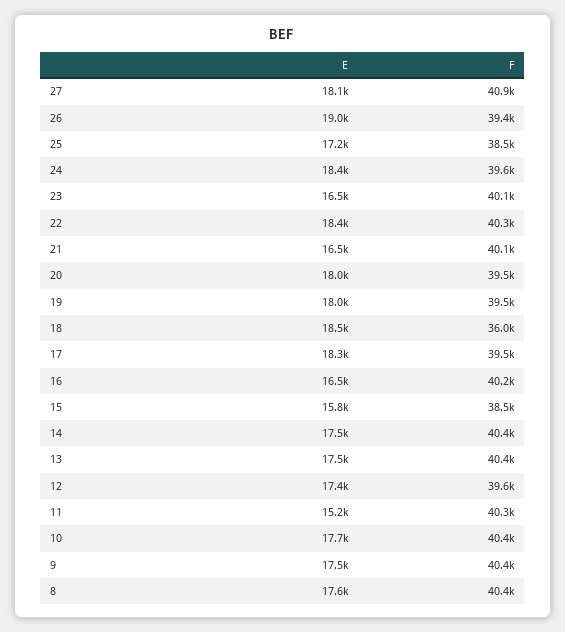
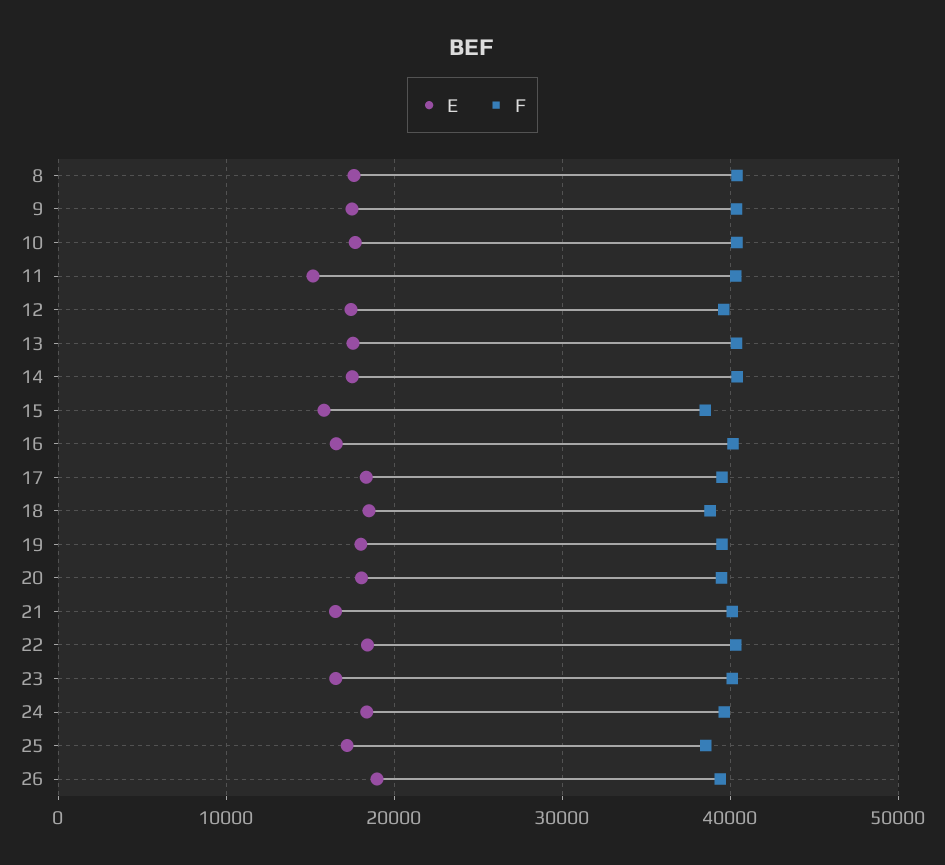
E, 27: 18100 -> none
F, 27: 40900 -> none
F, 18: 36000 -> 39000

